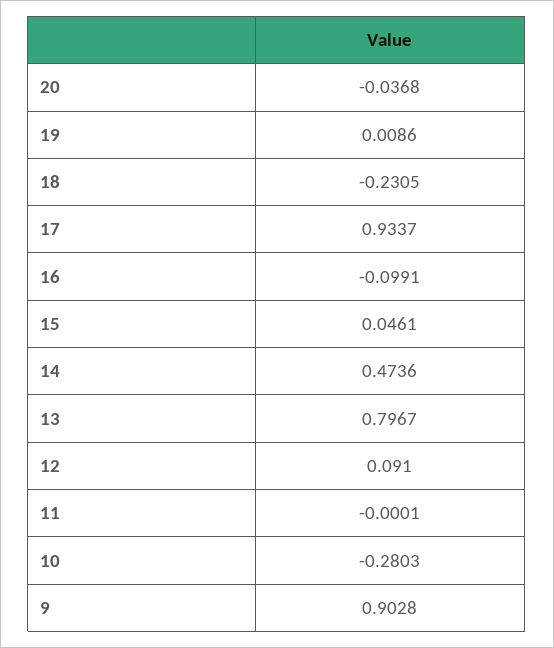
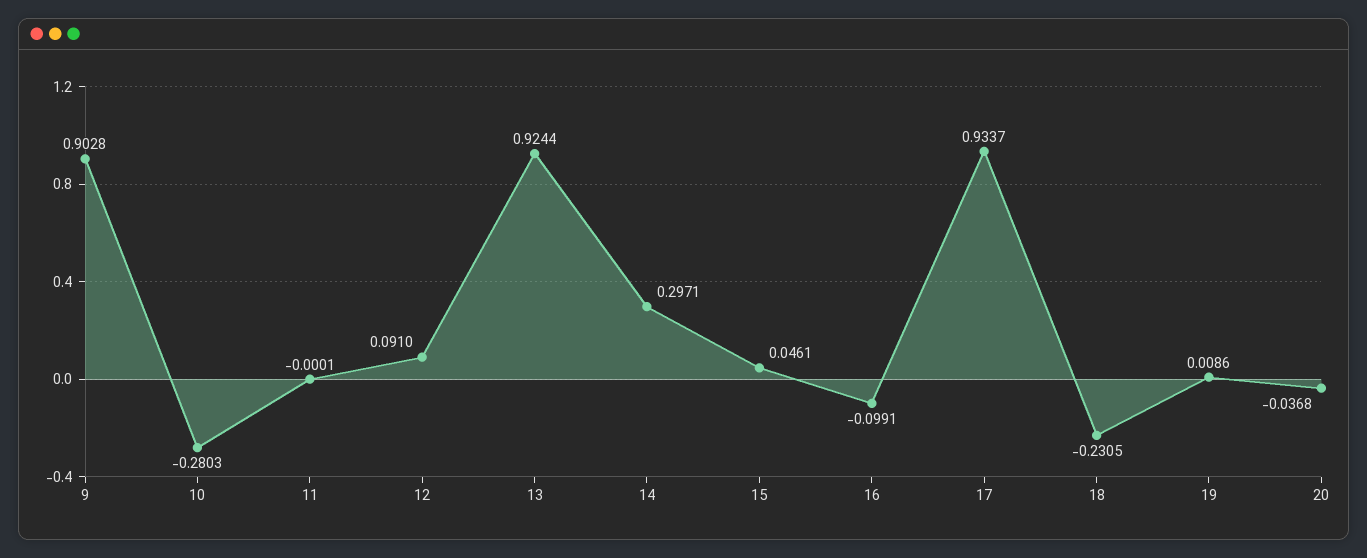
14: 0.4736 -> 0.2971
13: 0.7967 -> 0.9244

